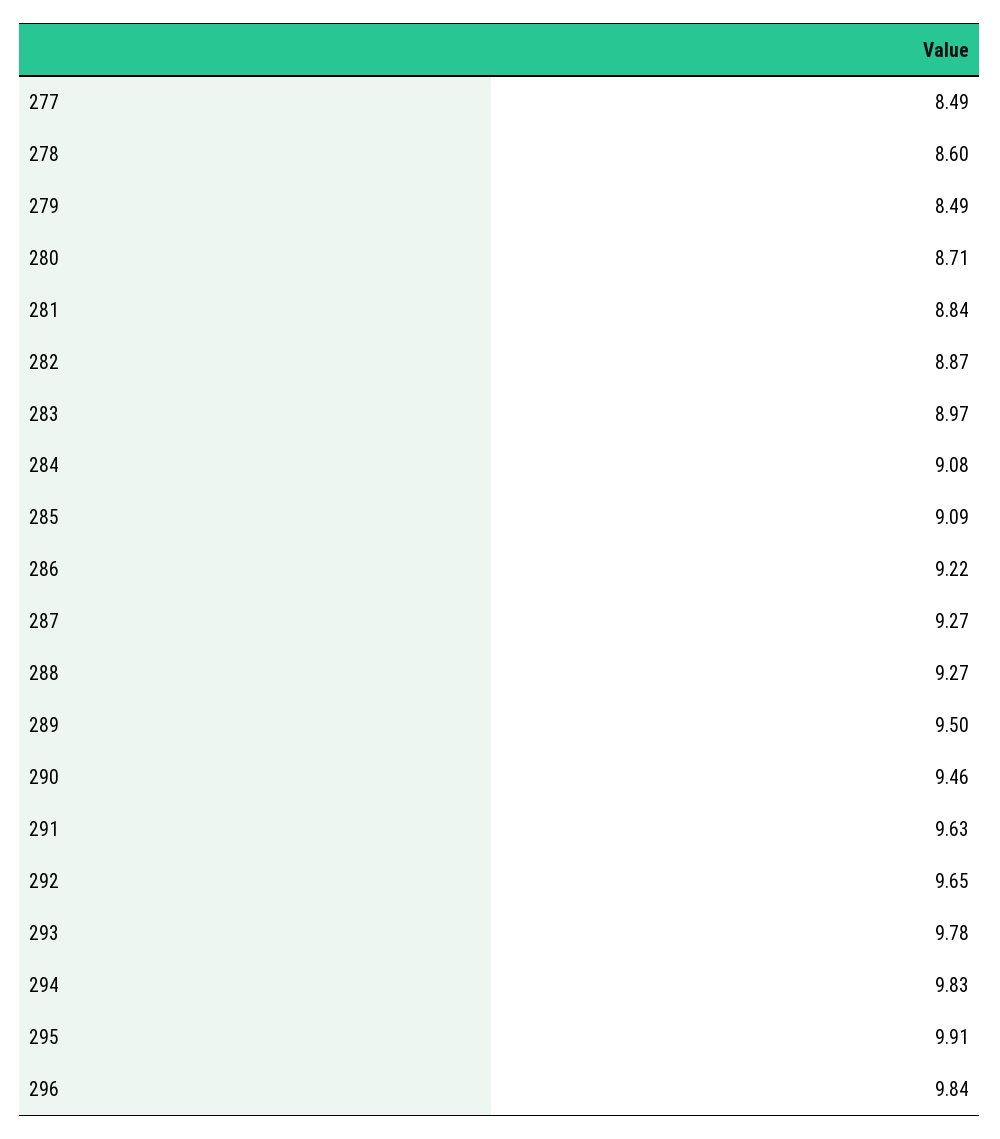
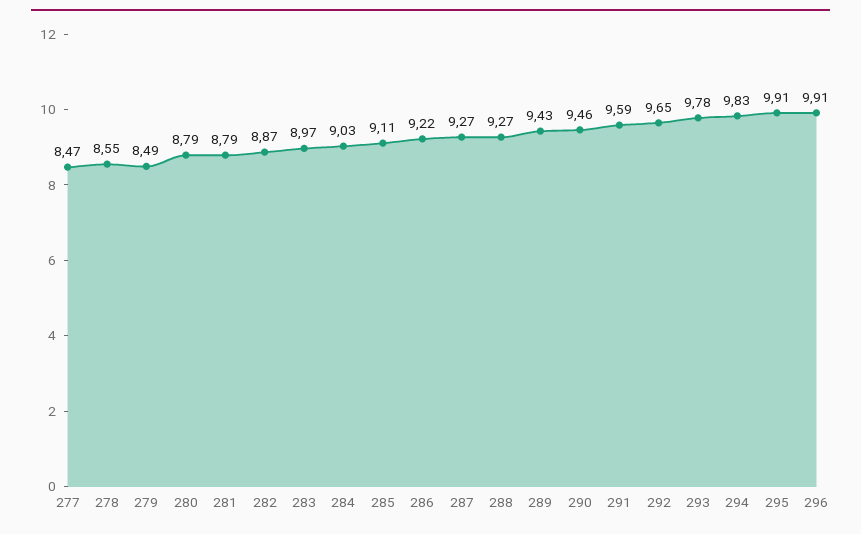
277: 8.49 -> 8.47
278: 8.6 -> 8.55
280: 8.71 -> 8.79
281: 8.84 -> 8.79
284: 9.08 -> 9.03
285: 9.09 -> 9.11
289: 9.5 -> 9.43
291: 9.63 -> 9.59
296: 9.84 -> 9.91

